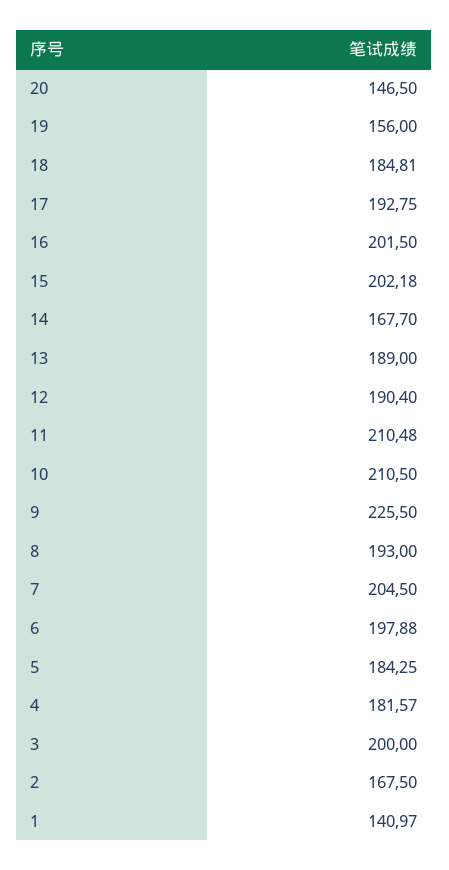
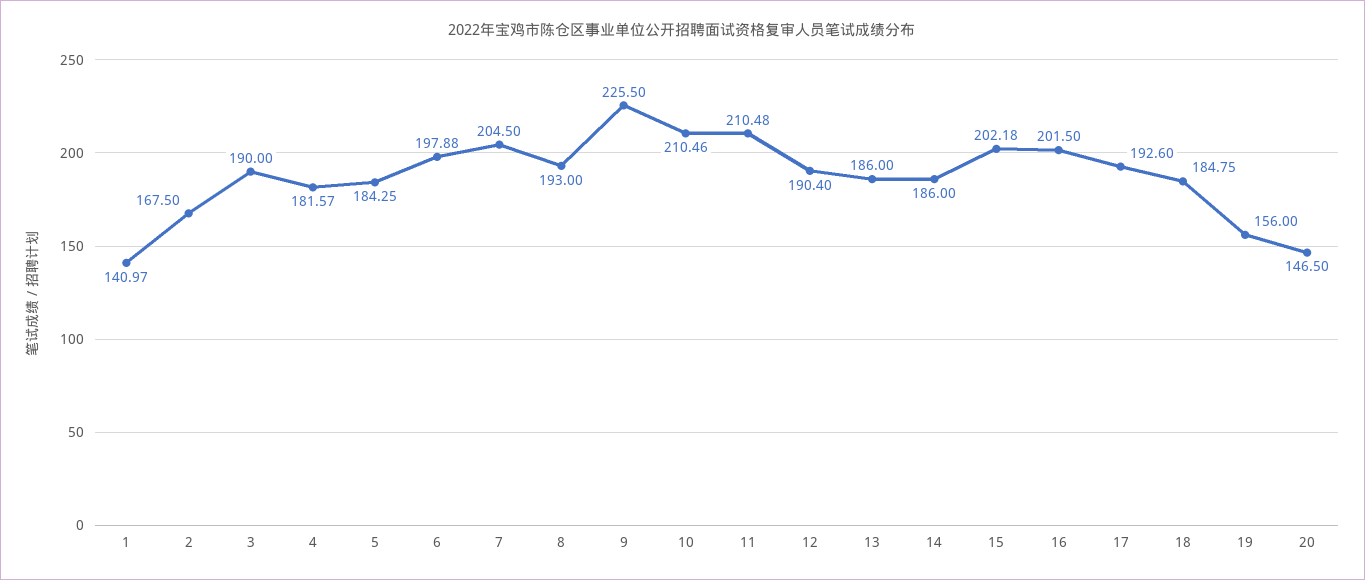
18: 184.81 -> 184.75
17: 192.75 -> 192.6
14: 167.7 -> 186
13: 189 -> 186
10: 210.5 -> 210.46
3: 200 -> 190

